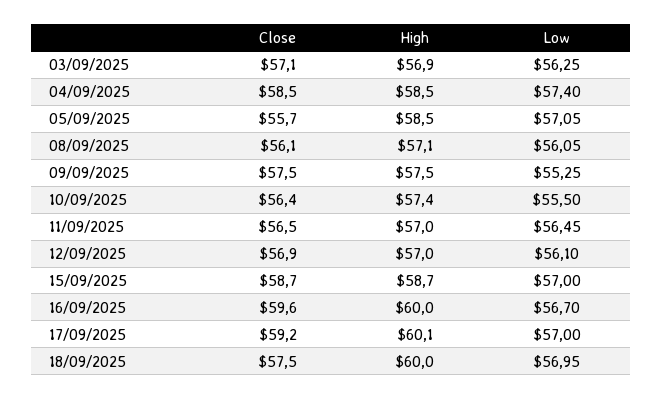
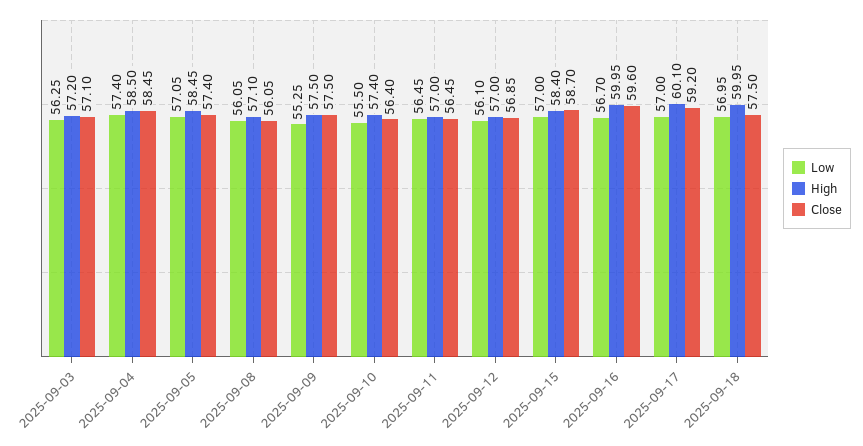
High, 03/09/2025: 56.9 -> 57.2
Close, 05/09/2025: 55.7 -> 57.4
High, 15/09/2025: 58.7 -> 58.4

